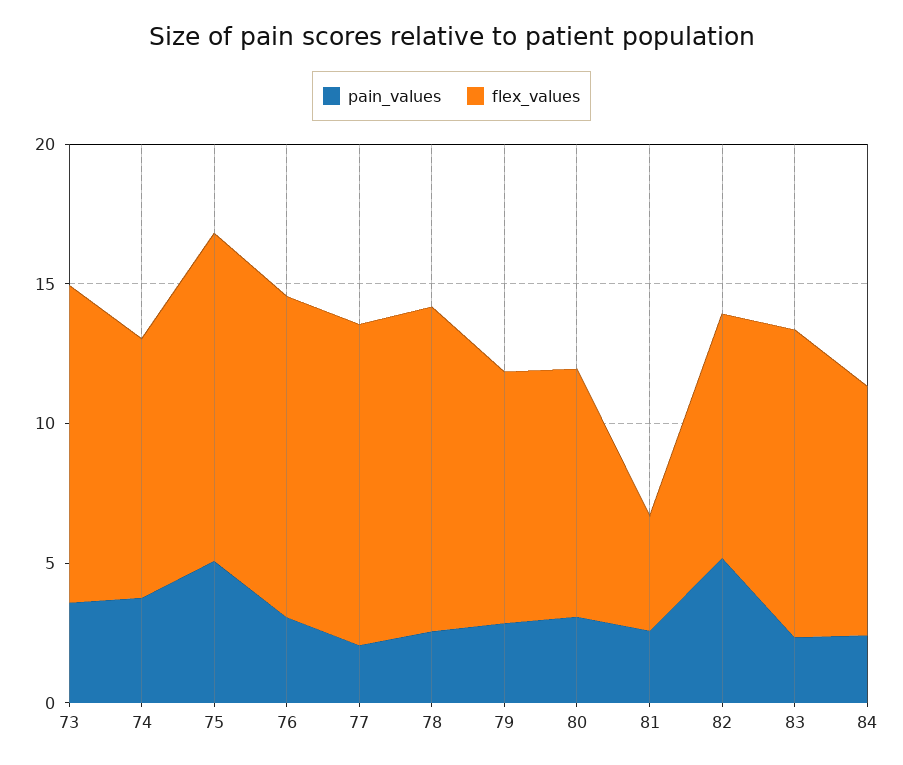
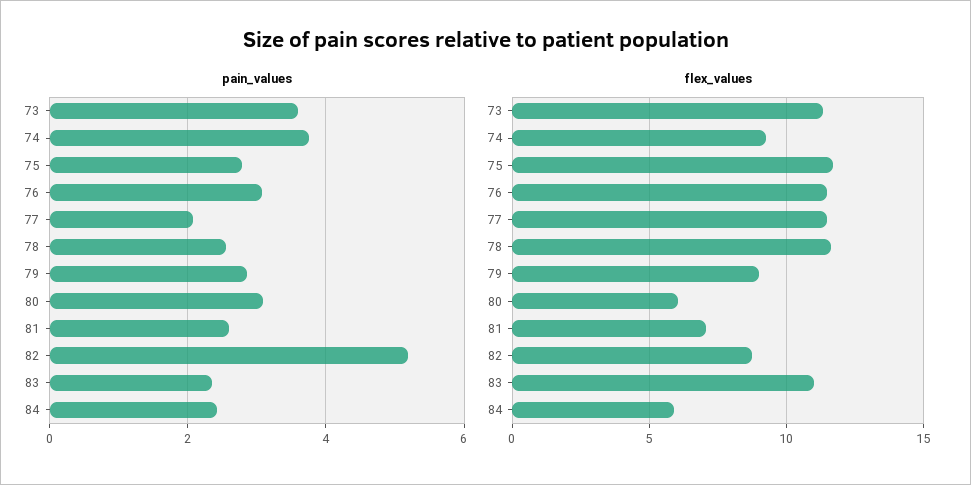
pain_values, 75: 5 -> 2.8
flex_values, 80: 9 -> 6
flex_values, 81: 4 -> 7
flex_values, 84: 9 -> 6

